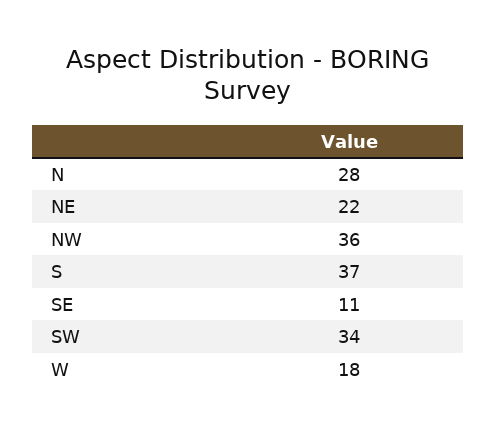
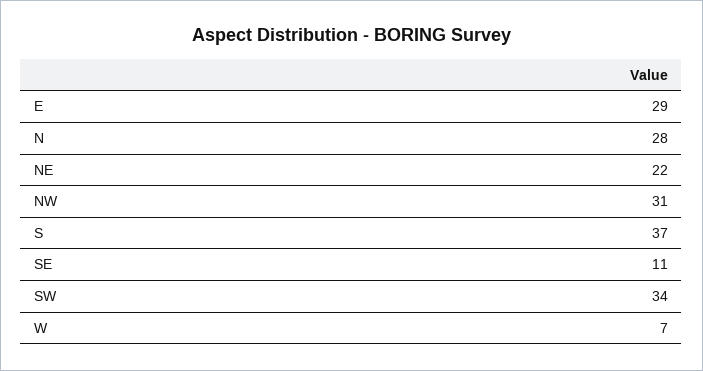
NW: 36 -> 31
W: 18 -> 7
E: none -> 29

